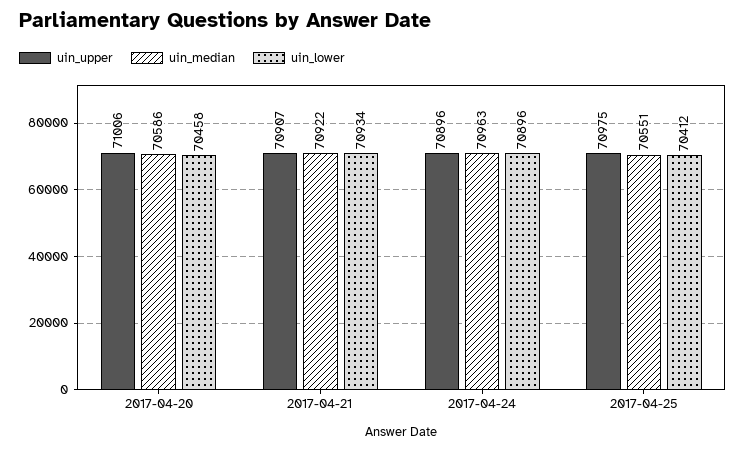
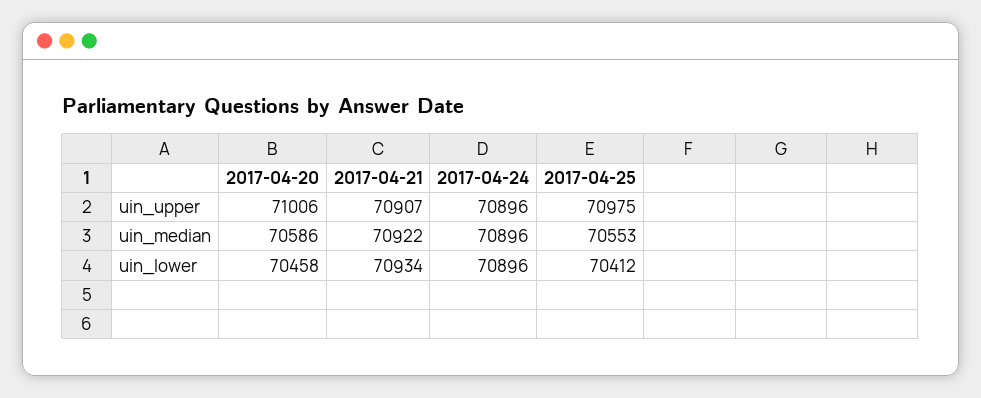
uin_median, 2017-04-24: 70963 -> 70896
uin_median, 2017-04-25: 70551 -> 70553

